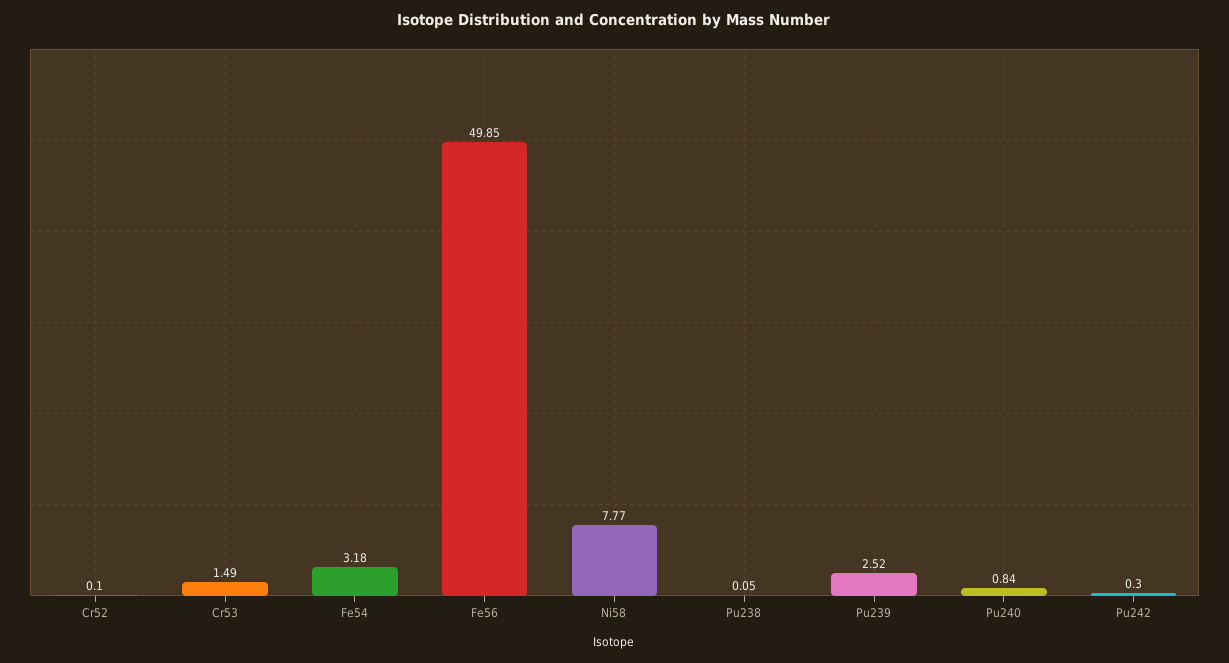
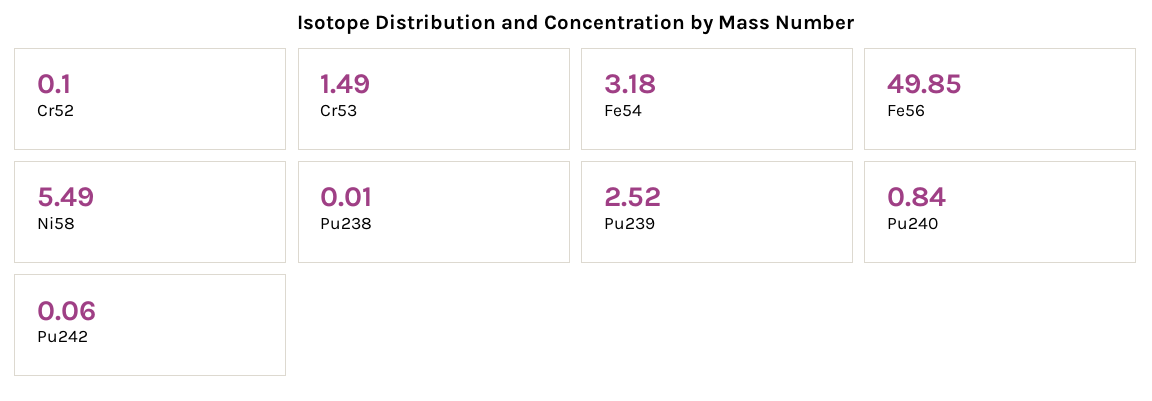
Ni58: 7.77 -> 5.49
Pu238: 0.05 -> 0.01
Pu242: 0.3 -> 0.06

